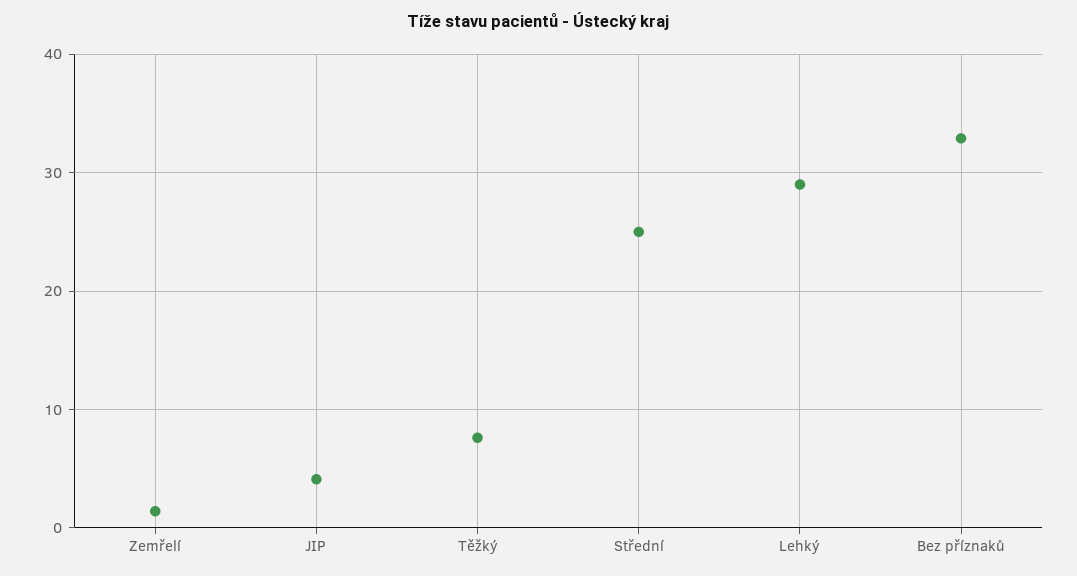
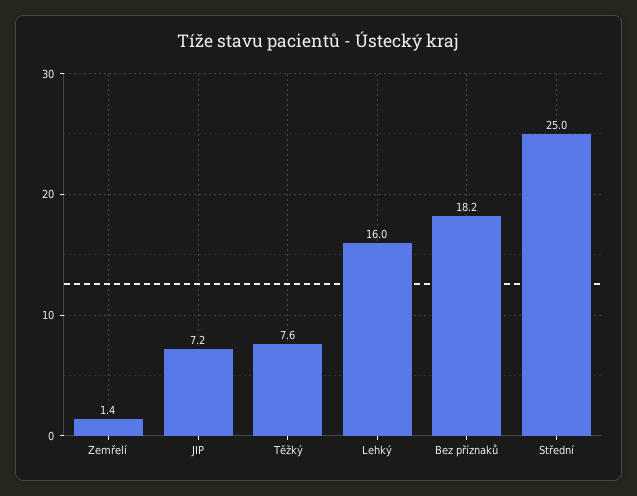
JIP: 4 -> 7.2
Lehký: 29 -> 16
Bez příznaků: 33 -> 18.2

